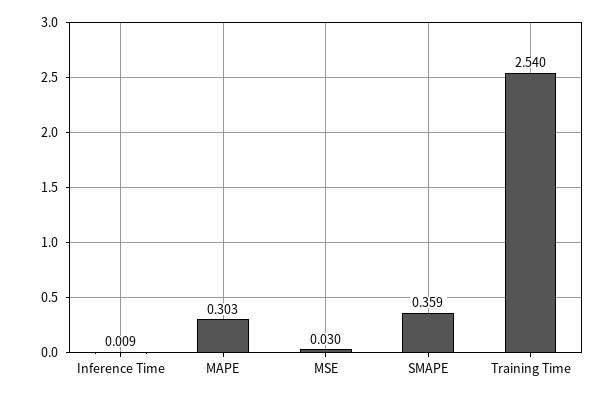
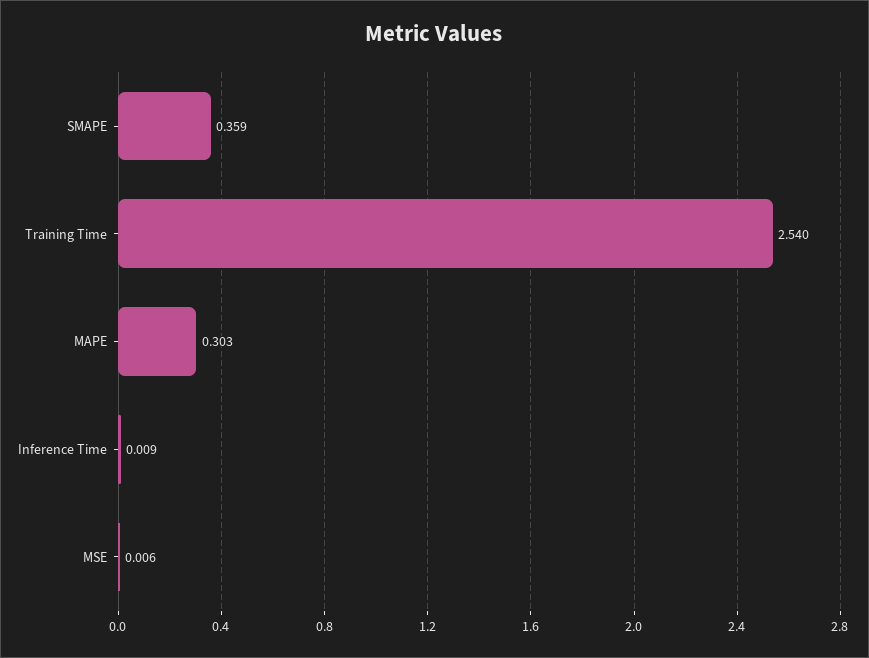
MSE: 0.03 -> 0.006

